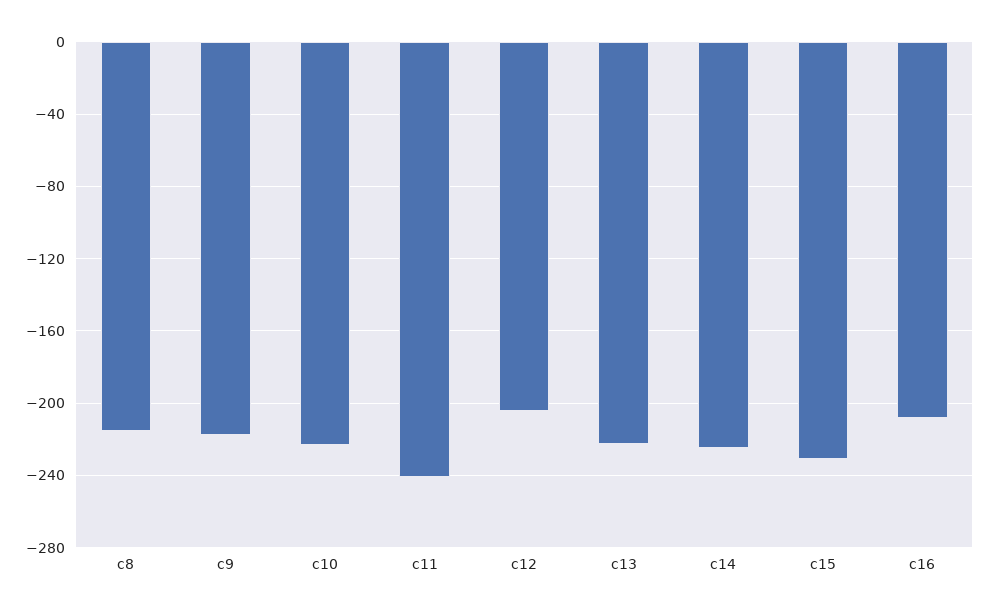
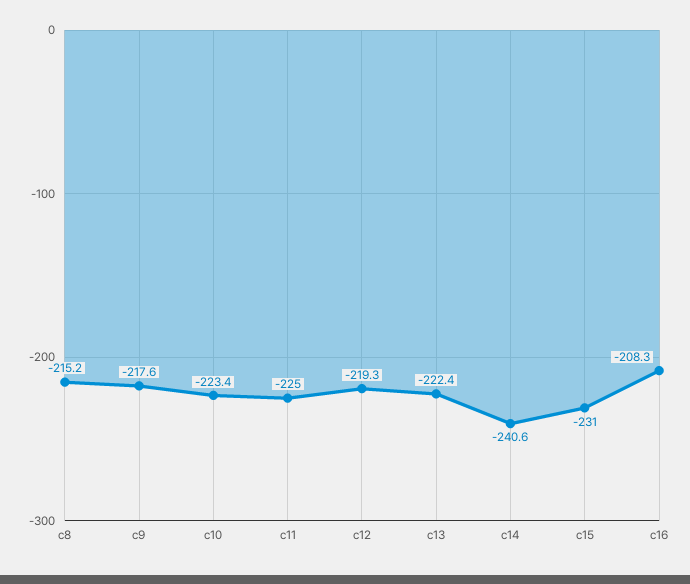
c11: -240 -> -225
c12: -205 -> -219.3
c14: -225 -> -240.6

